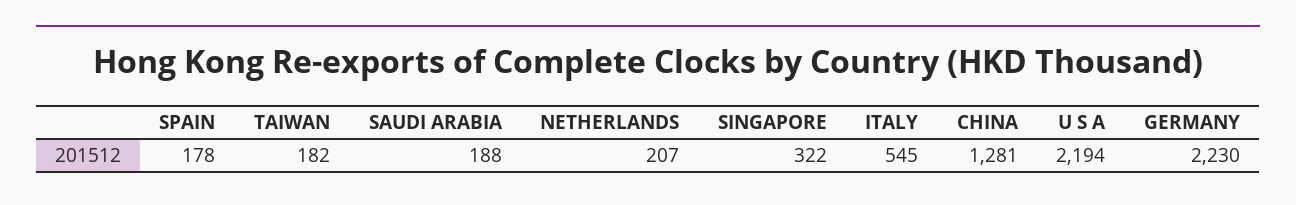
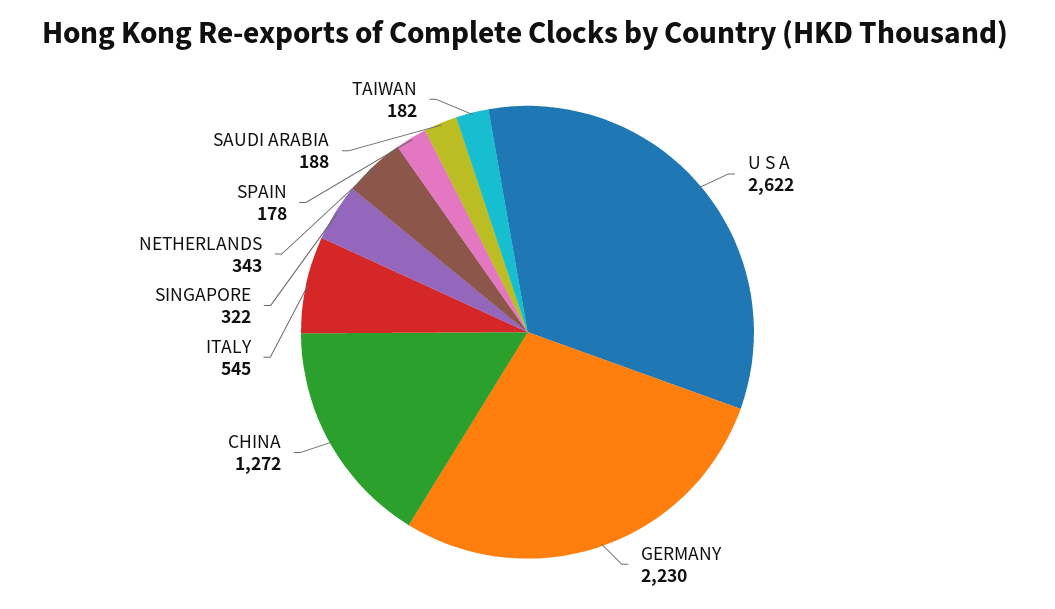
NETHERLANDS: 207 -> 343
CHINA: 1281 -> 1272
U S A: 2194 -> 2622

